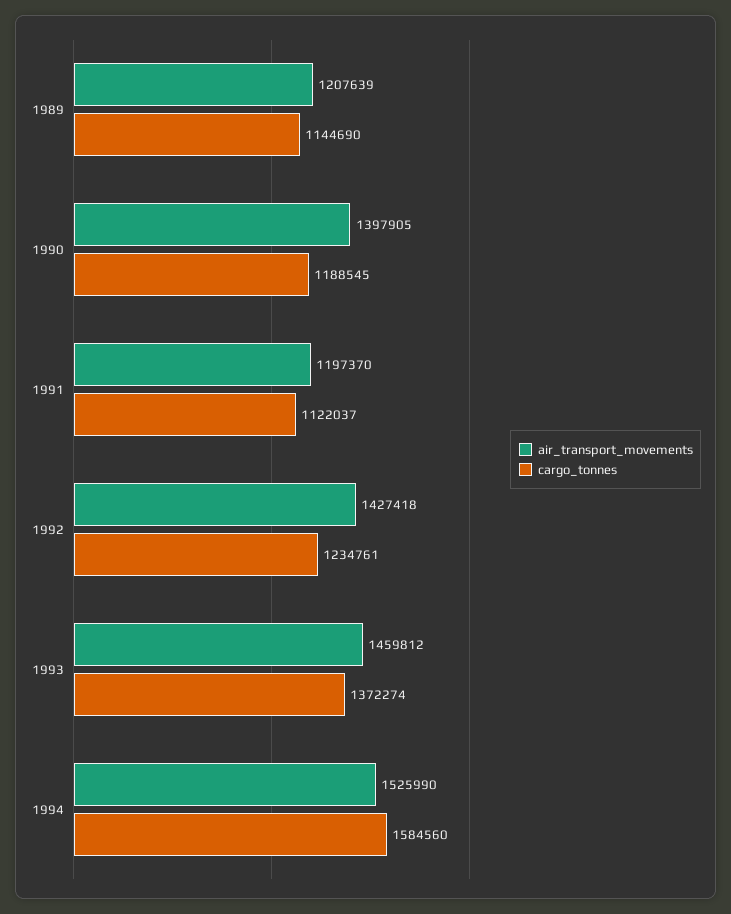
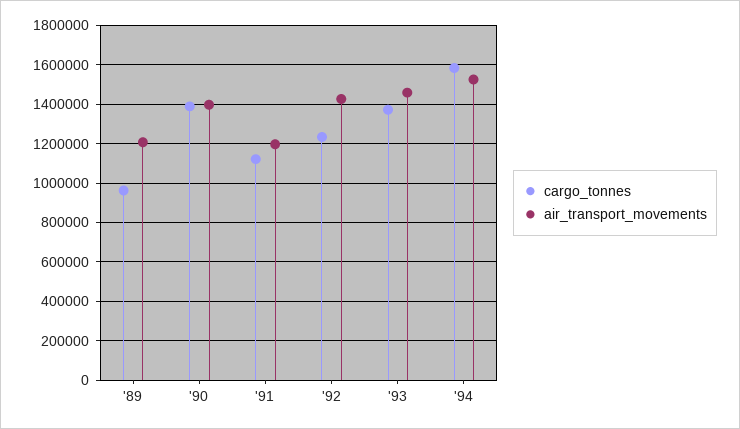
cargo_tonnes, 1989: 1144690 -> 950000
cargo_tonnes, 1990: 1188545 -> 1400000

